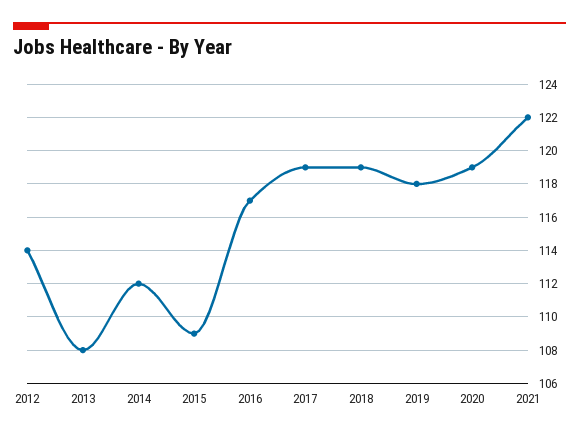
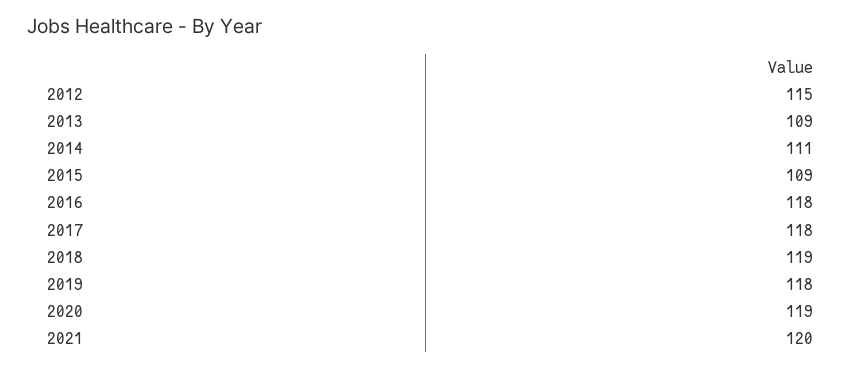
2012: 114 -> 115
2013: 108 -> 109
2014: 112 -> 111
2016: 117 -> 118
2017: 119 -> 118
2021: 122 -> 120

